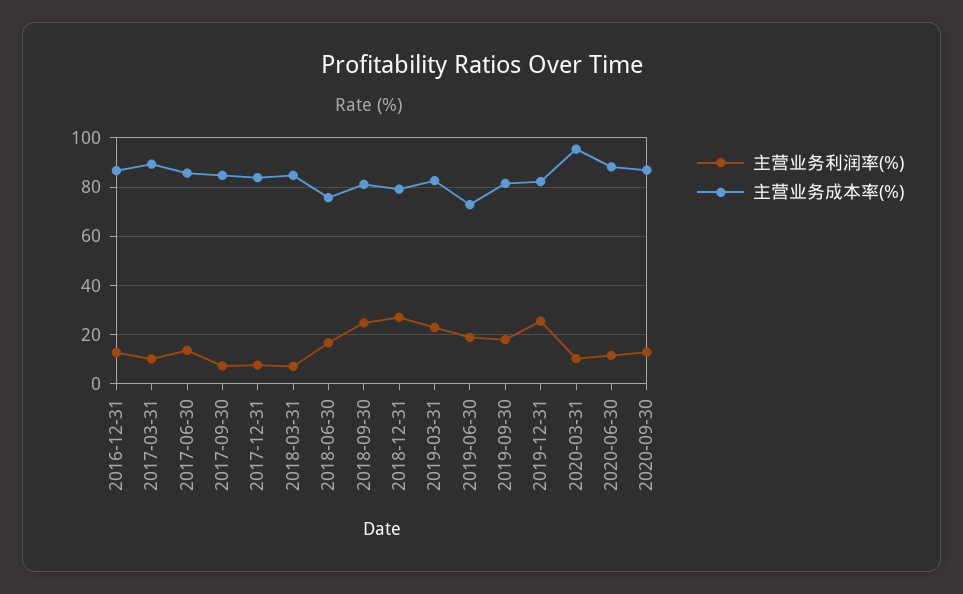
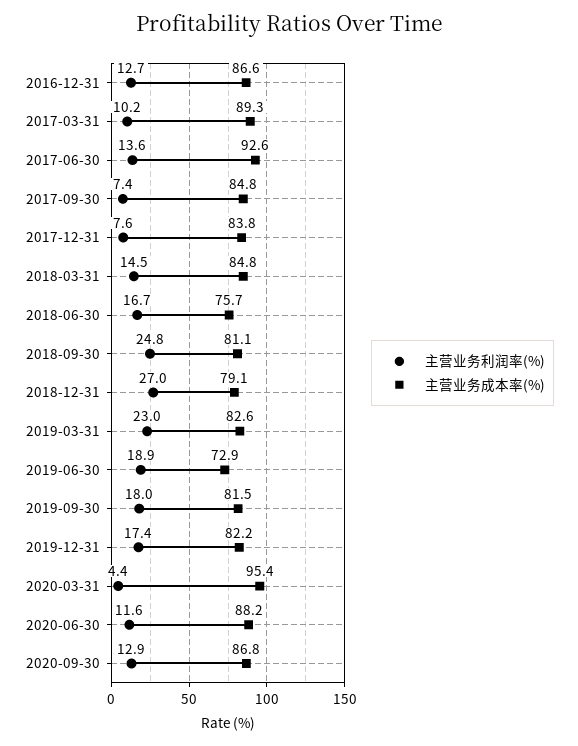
主营业务成本率(%), 2017-06-30: 85 -> 92.6
主营业务利润率(%), 2018-03-31: 7.5 -> 14.5
主营业务利润率(%), 2019-12-31: 25 -> 17.4
主营业务利润率(%), 2020-03-31: 10 -> 4.4

